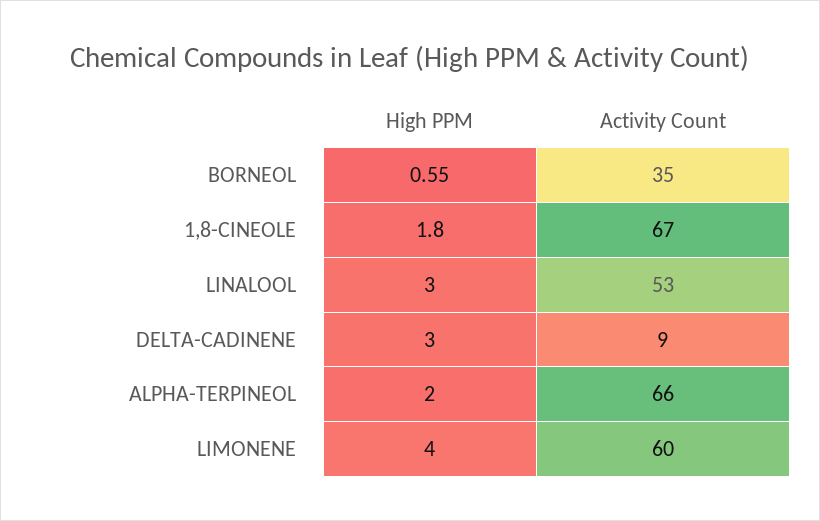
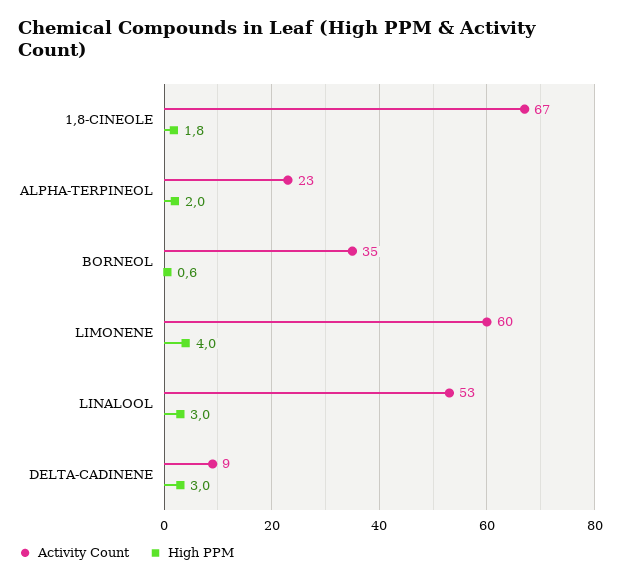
Activity Count, ALPHA-TERPINEOL: 66 -> 23

